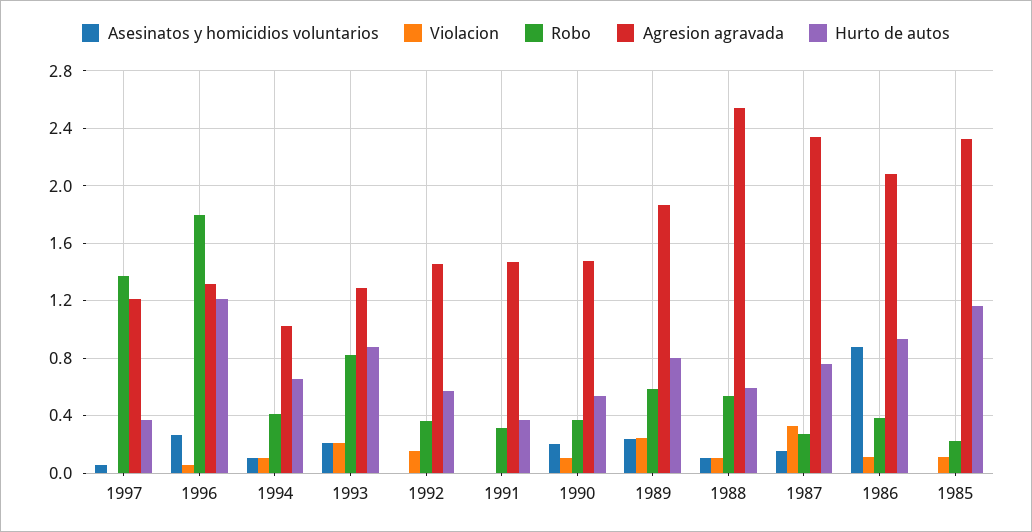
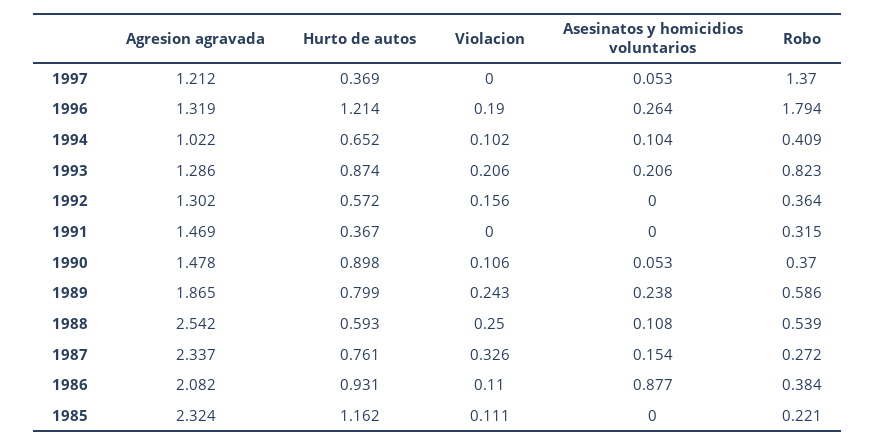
Violacion, 1996: 0.05 -> 0.19
Agresion agravada, 1992: 1.45 -> 1.302
Asesinatos y homicidios voluntarios, 1990: 0.2 -> 0.053
Hurto de autos, 1990: 0.55 -> 0.898
Violacion, 1988: 0.1 -> 0.25

